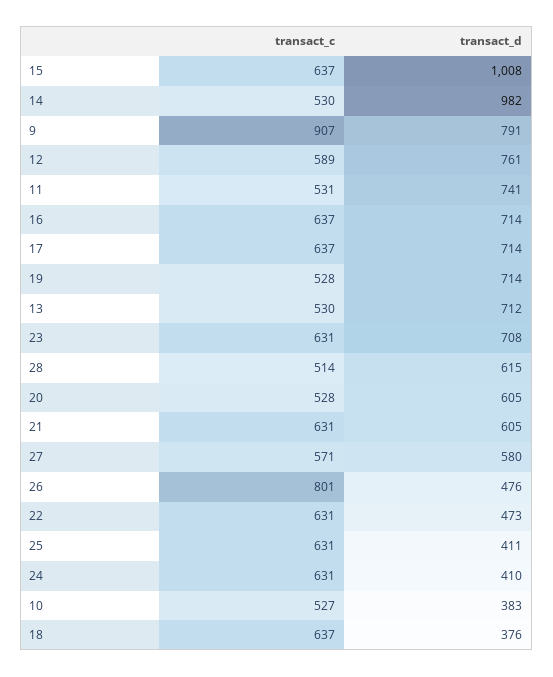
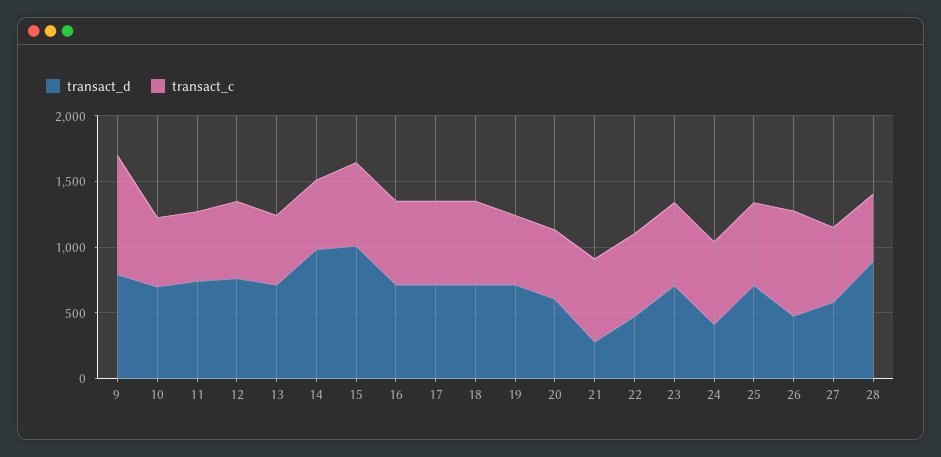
transact_d, 28: 615 -> 900
transact_d, 21: 605 -> 300
transact_d, 25: 411 -> 700
transact_d, 10: 383 -> 700
transact_d, 18: 376 -> 700

